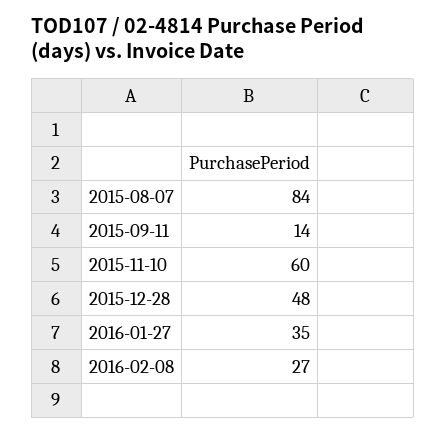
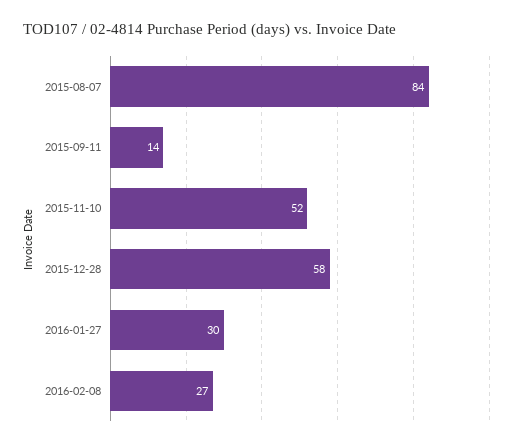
2015-11-10: 60 -> 52
2015-12-28: 48 -> 58
2016-01-27: 35 -> 30

